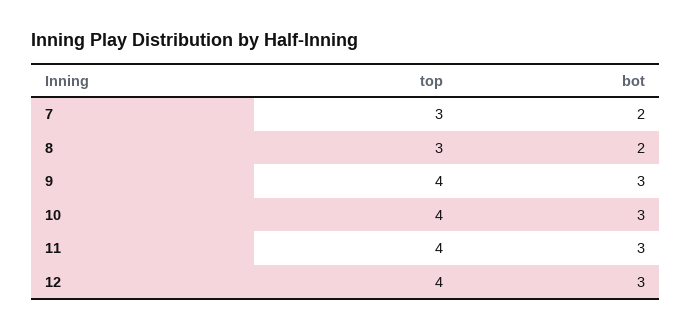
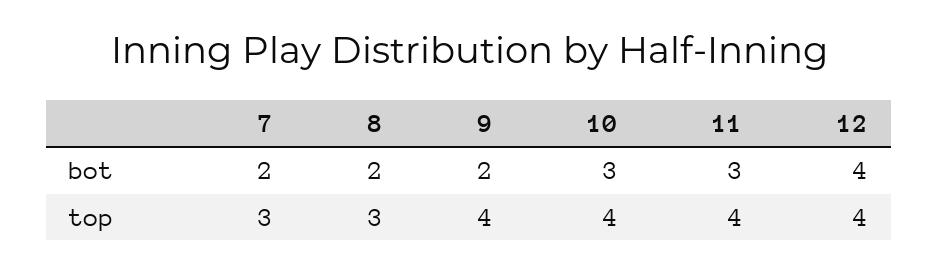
bot, 9: 3 -> 2
bot, 12: 3 -> 4

